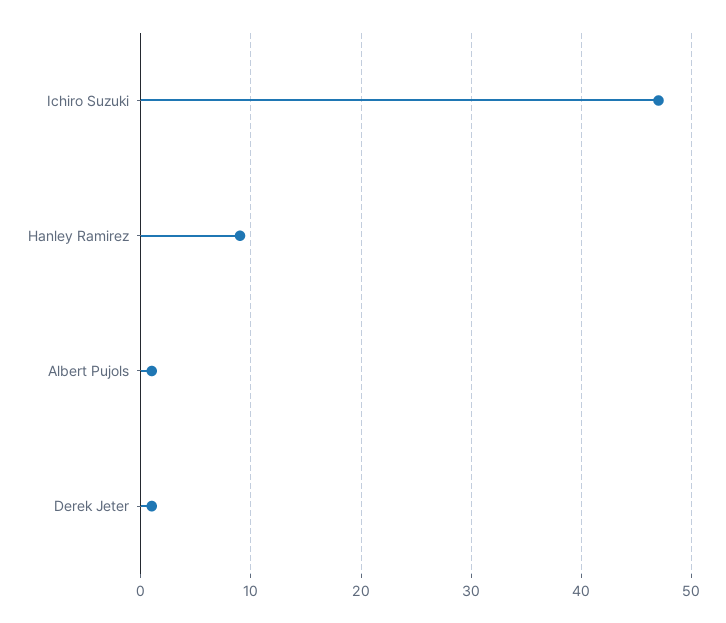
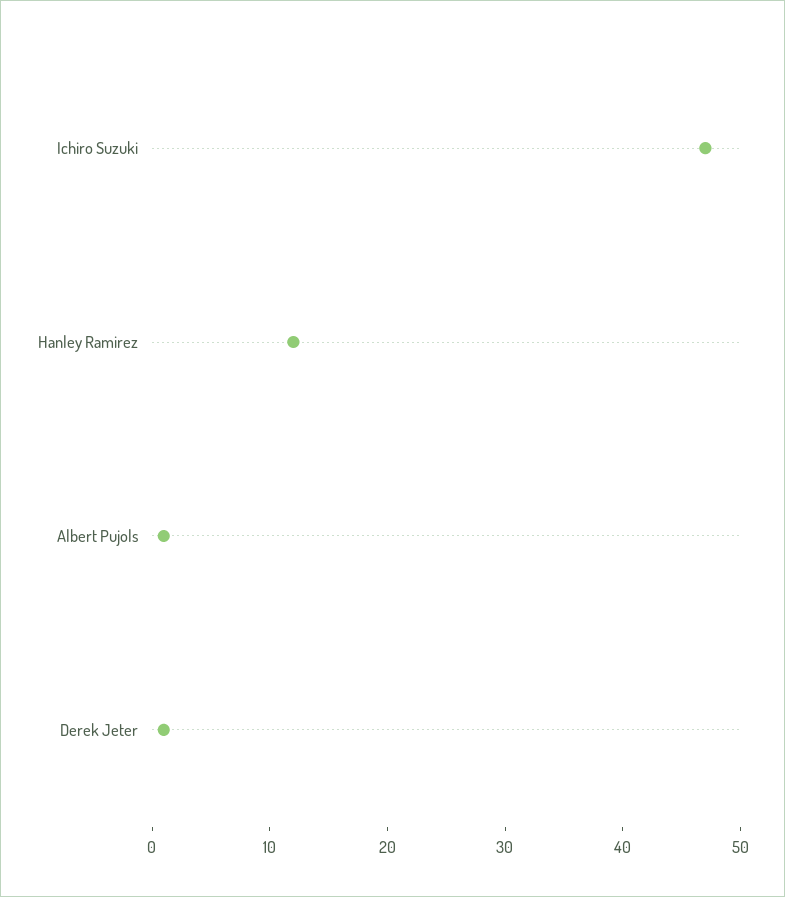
Hanley Ramirez: 9 -> 12

